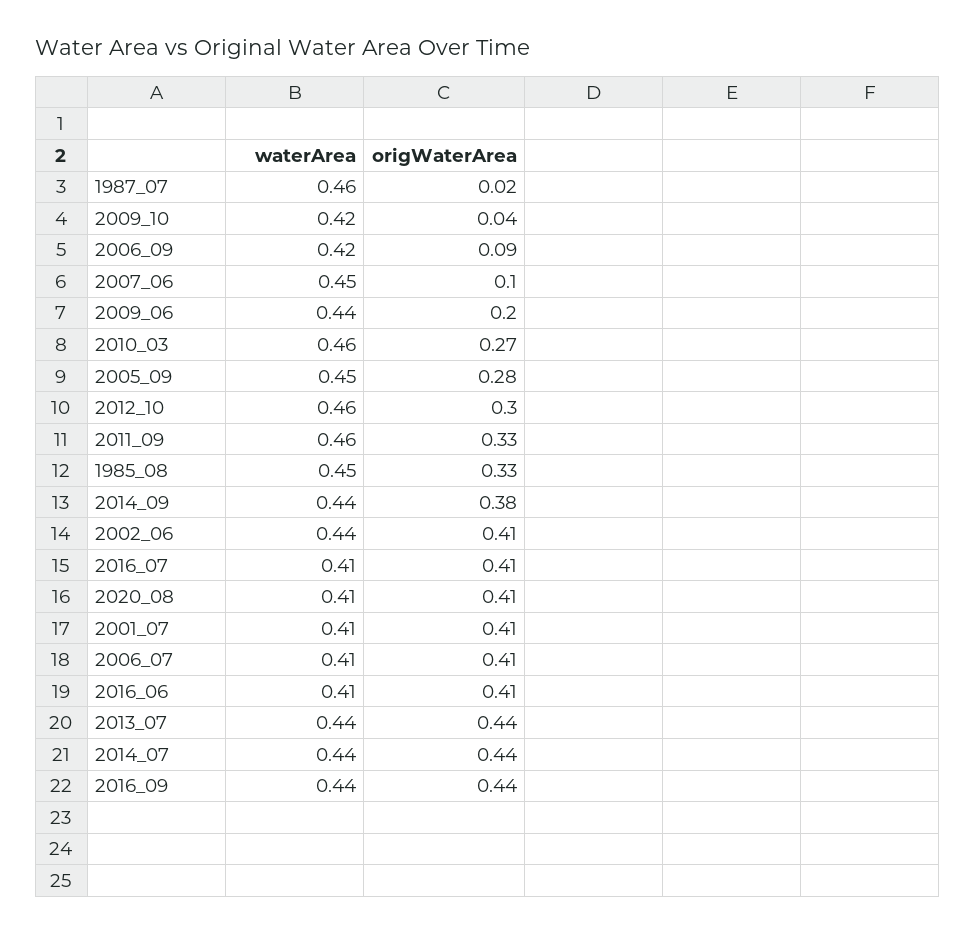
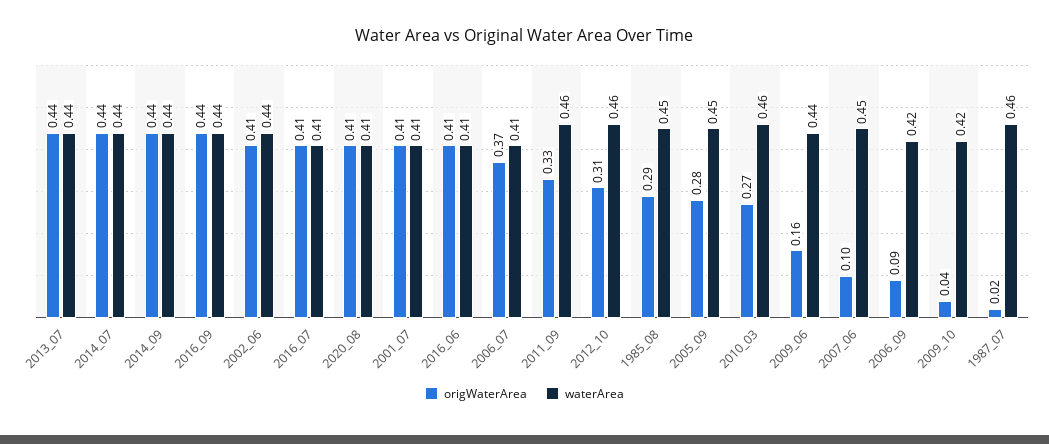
origWaterArea, 2009_06: 0.2 -> 0.16
origWaterArea, 2012_10: 0.3 -> 0.31
origWaterArea, 1985_08: 0.33 -> 0.29
origWaterArea, 2014_09: 0.38 -> 0.44
origWaterArea, 2006_07: 0.41 -> 0.37

